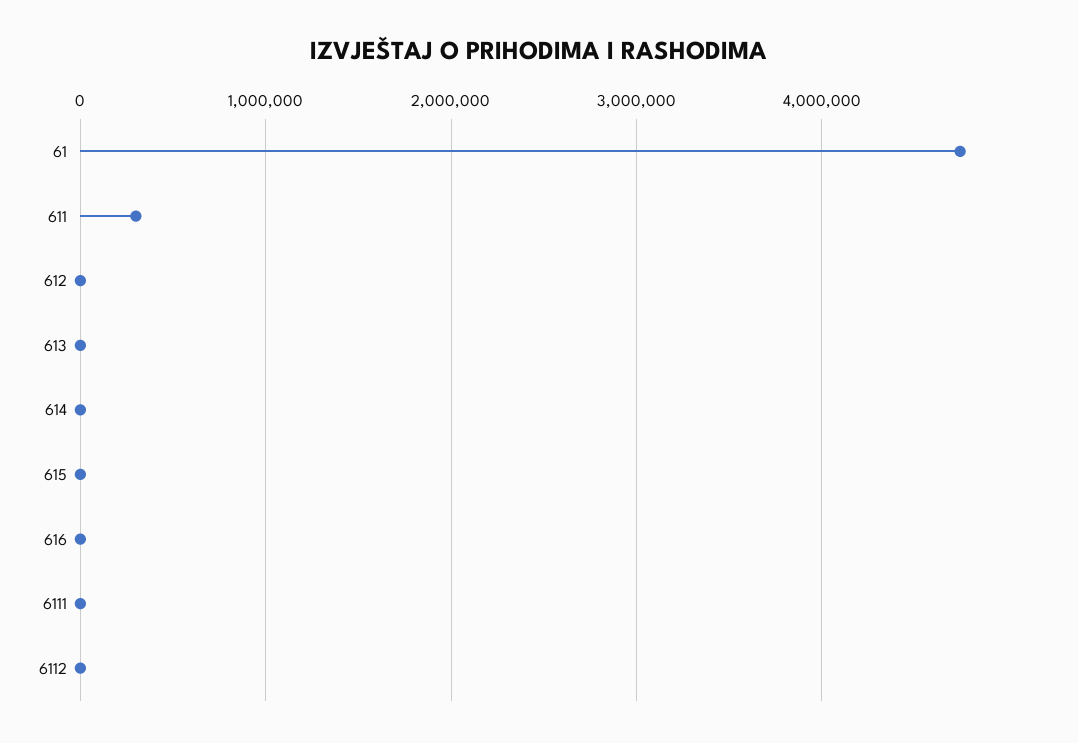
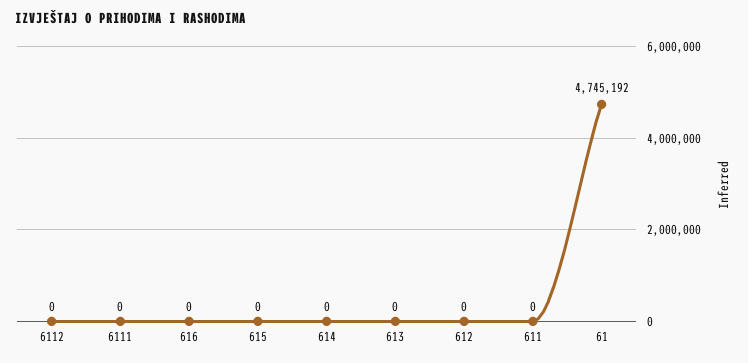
611: 300000 -> 0

